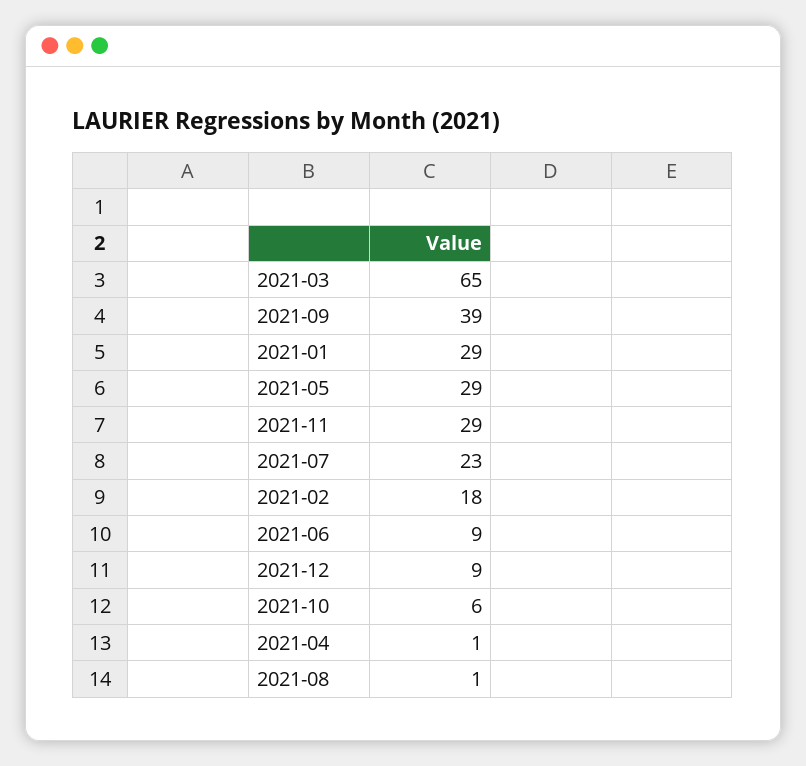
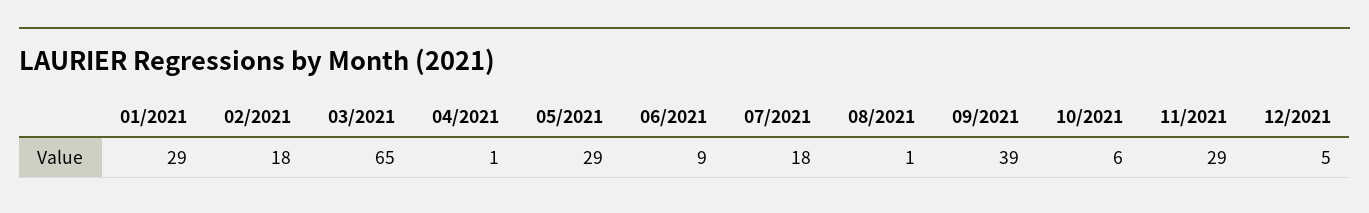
2021-07: 23 -> 18
2021-12: 9 -> 5

